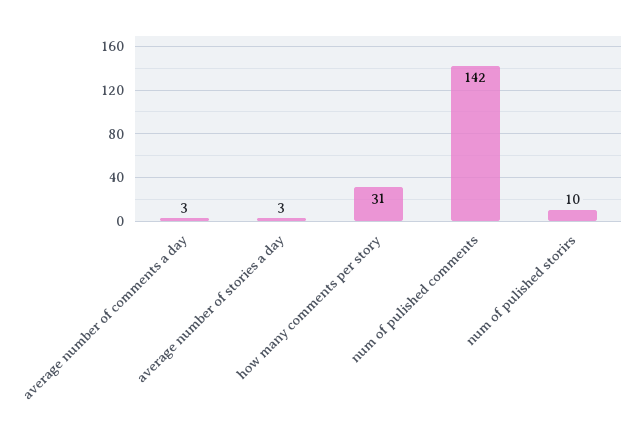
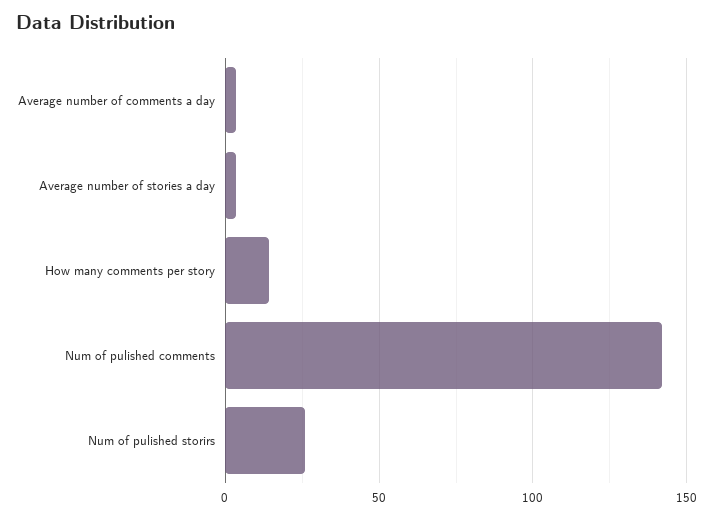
how many comments per story: 31 -> 15
num of pulished storirs: 10 -> 25

